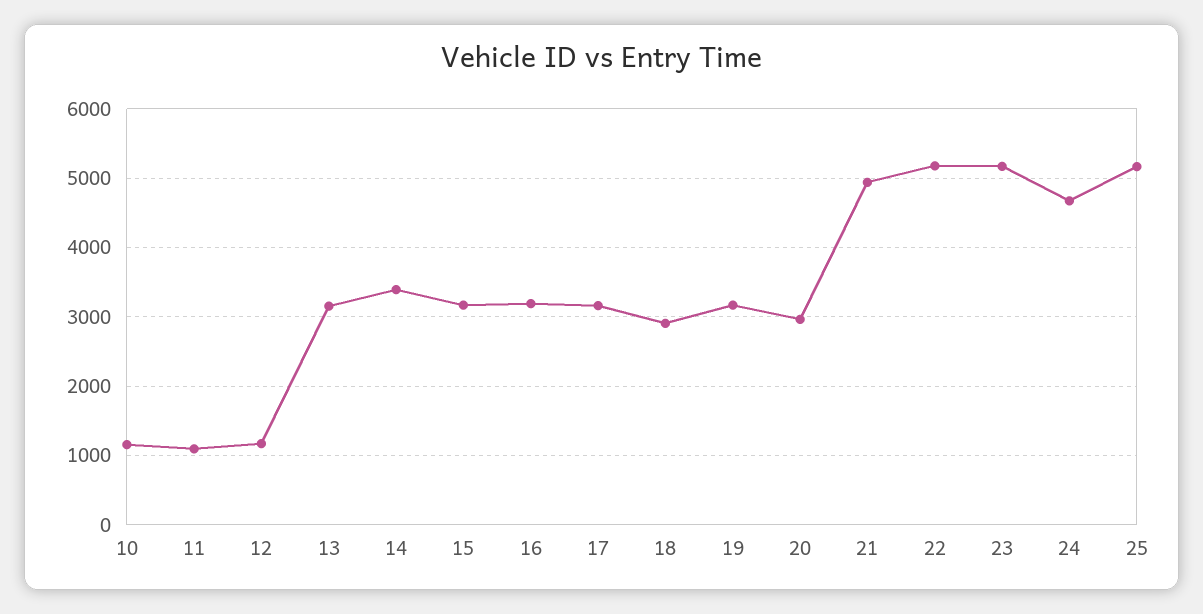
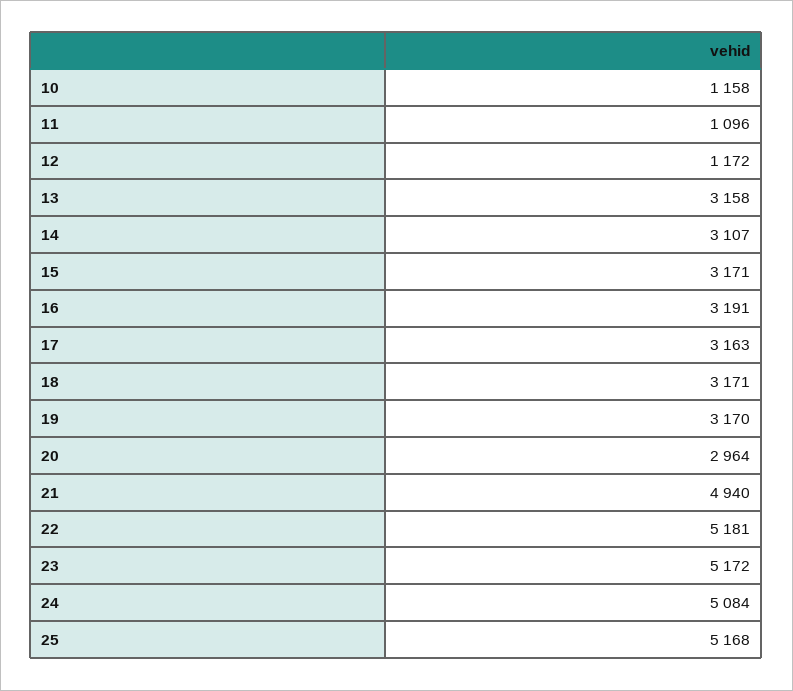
14: 3400 -> 3107
18: 2900 -> 3171
24: 4700 -> 5084

